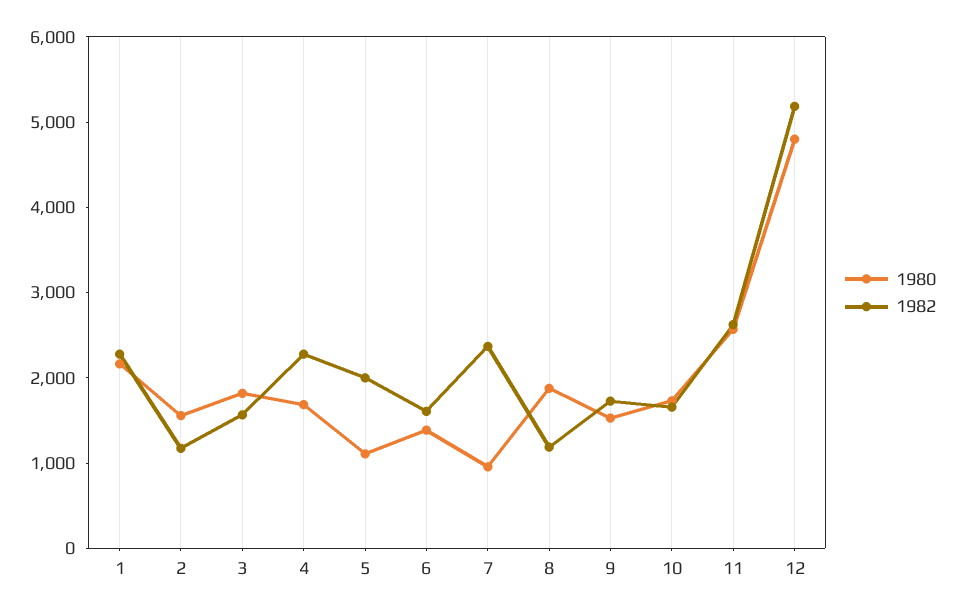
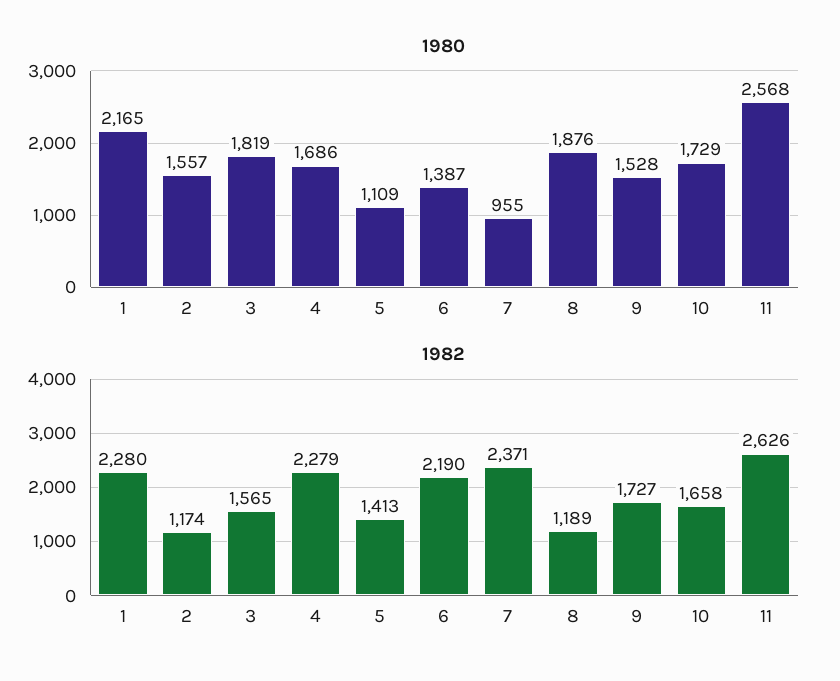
1982, 5: 2000 -> 1413
1982, 6: 1600 -> 2190
1980, 12: 4800 -> none
1982, 12: 5200 -> none

